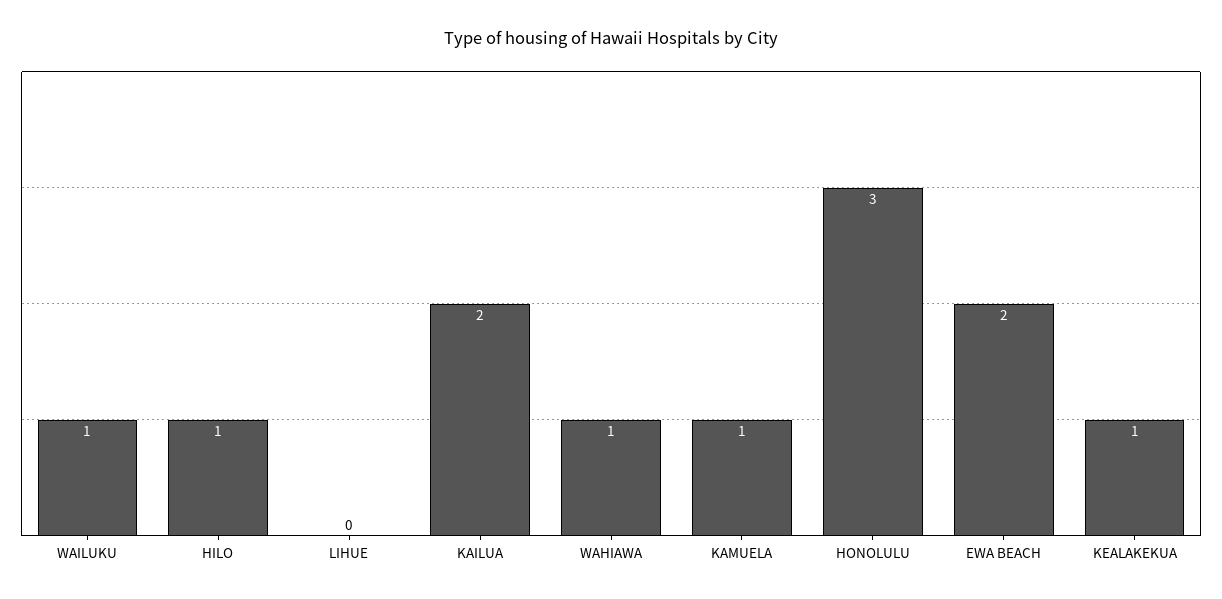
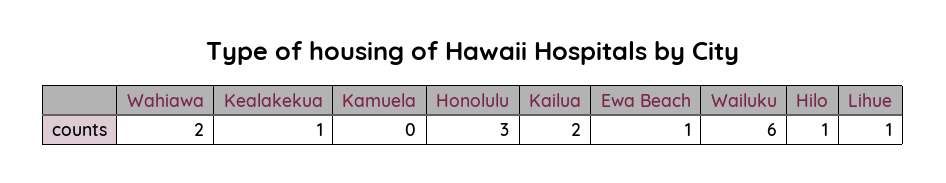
WAILUKU: 1 -> 6
LIHUE: 0 -> 1
WAHIAWA: 1 -> 2
KAMUELA: 1 -> 0
EWA BEACH: 2 -> 1

